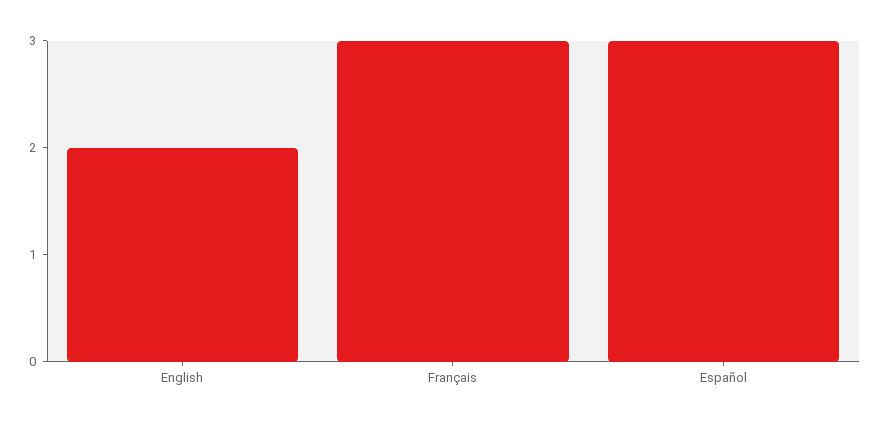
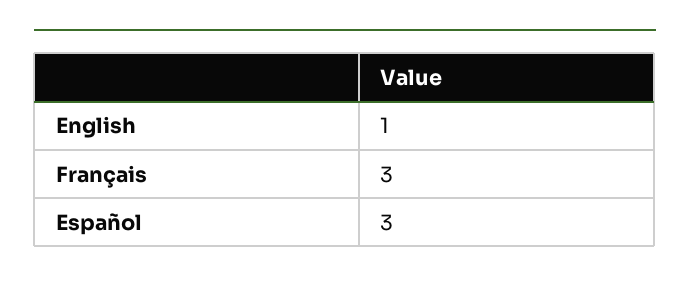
English: 2 -> 1

